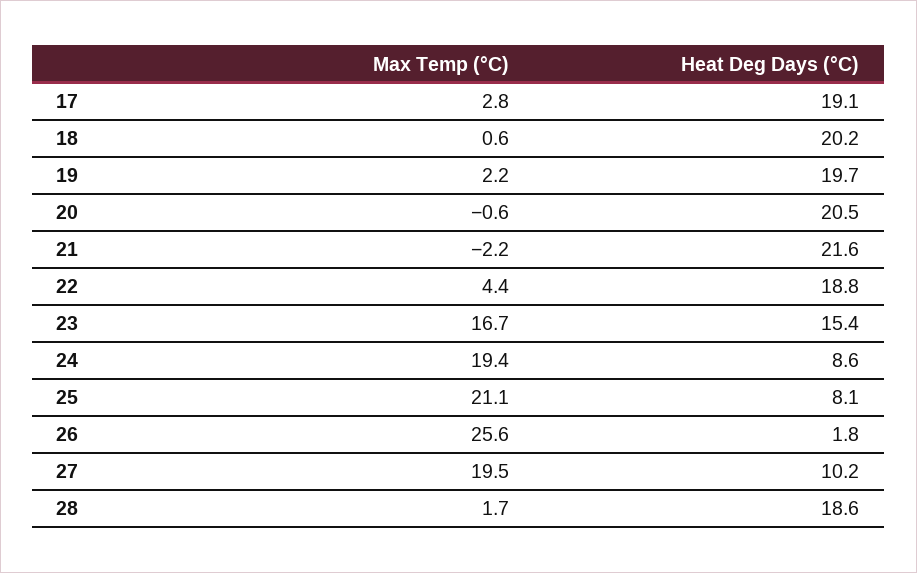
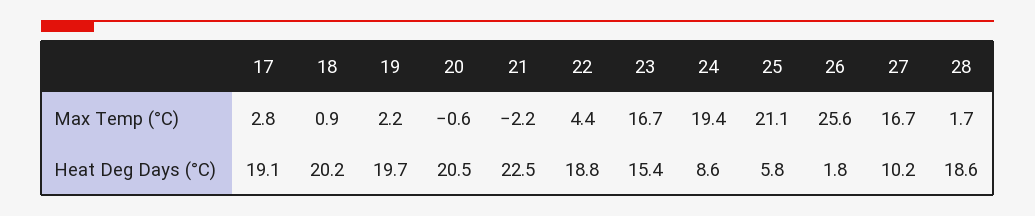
Max Temp (°C), 18: 0.6 -> 0.9
Heat Deg Days (°C), 21: 21.6 -> 22.5
Heat Deg Days (°C), 25: 8.1 -> 5.8
Max Temp (°C), 27: 19.5 -> 16.7

